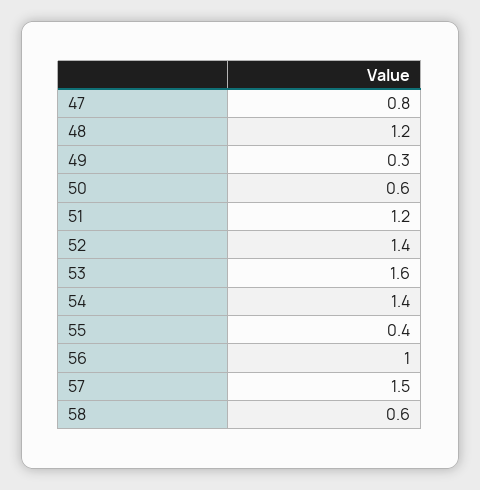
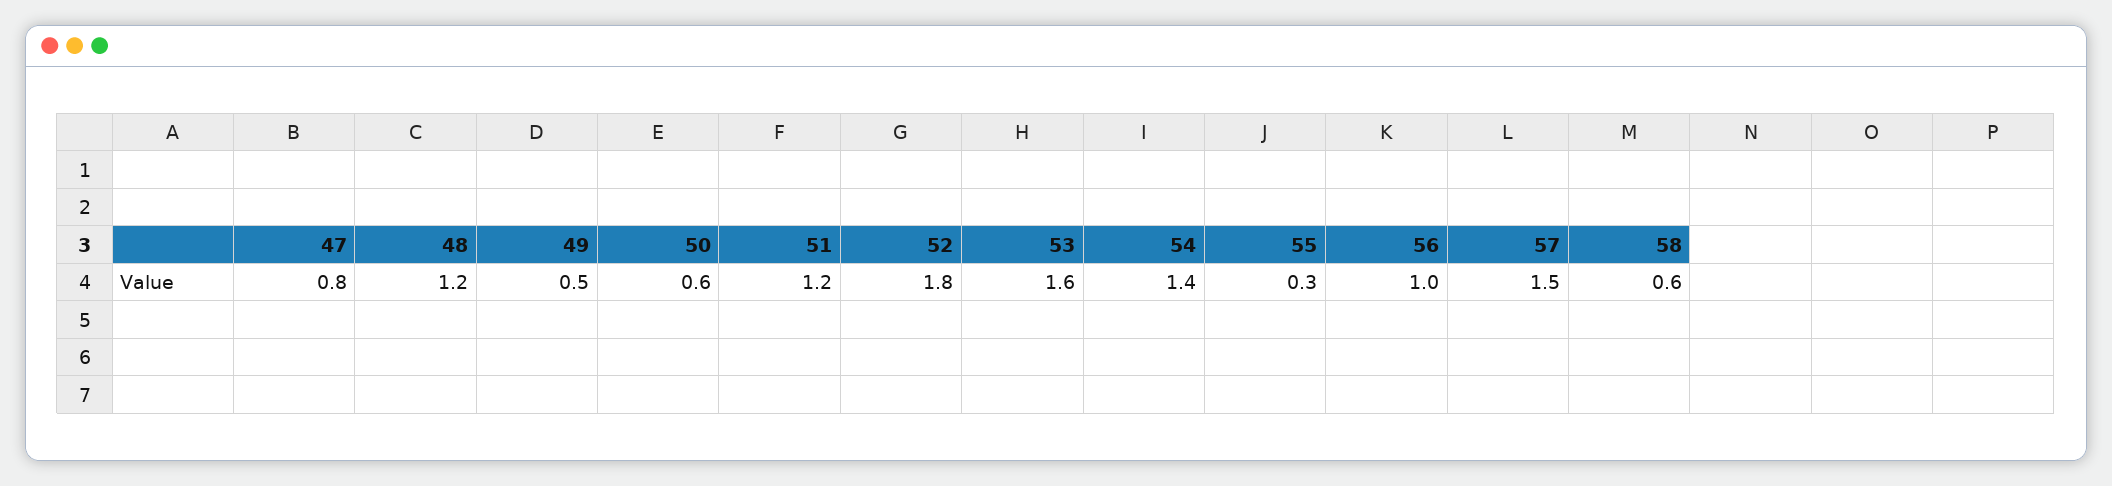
49: 0.3 -> 0.5
52: 1.4 -> 1.8
55: 0.4 -> 0.3

